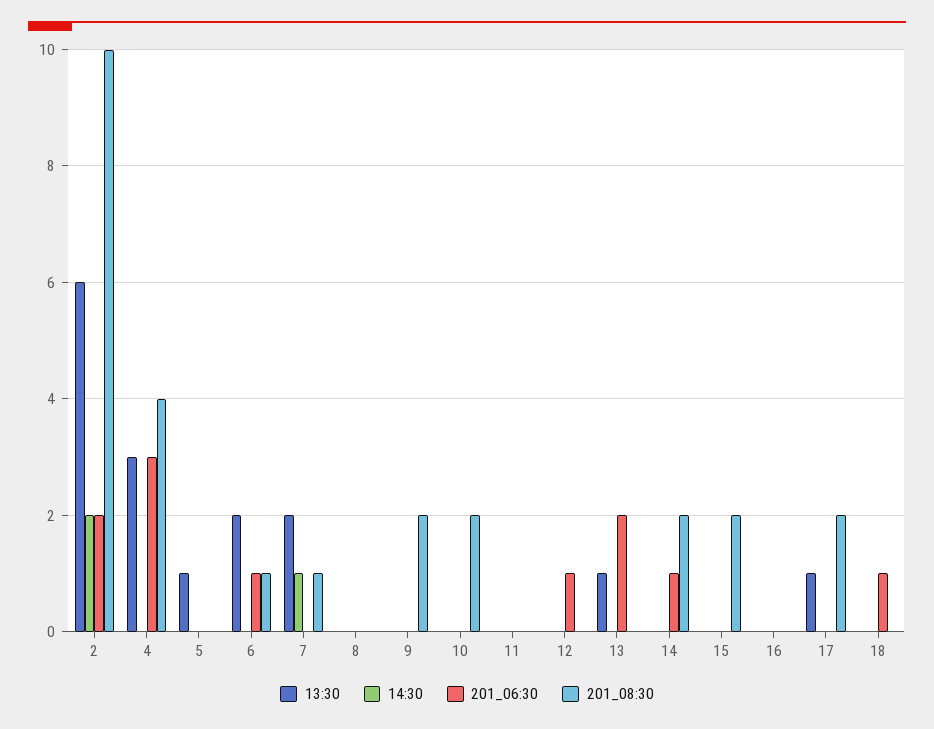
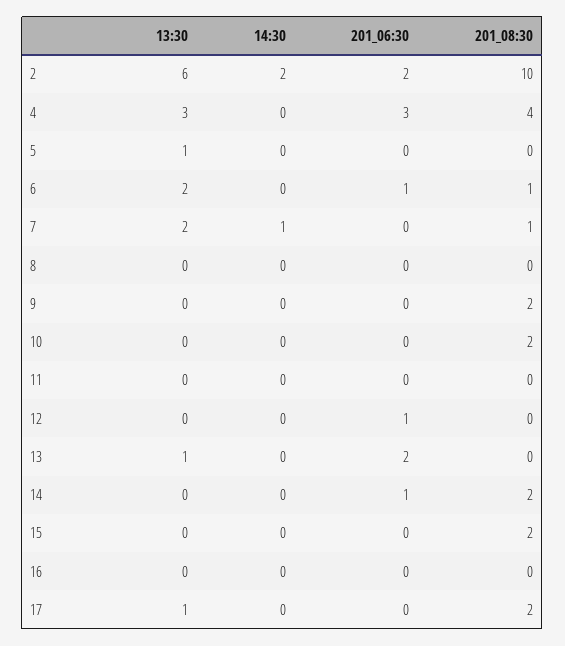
13:30, 18: 0 -> none
14:30, 18: 0 -> none
201_06:30, 18: 1 -> none
201_08:30, 18: 0 -> none

